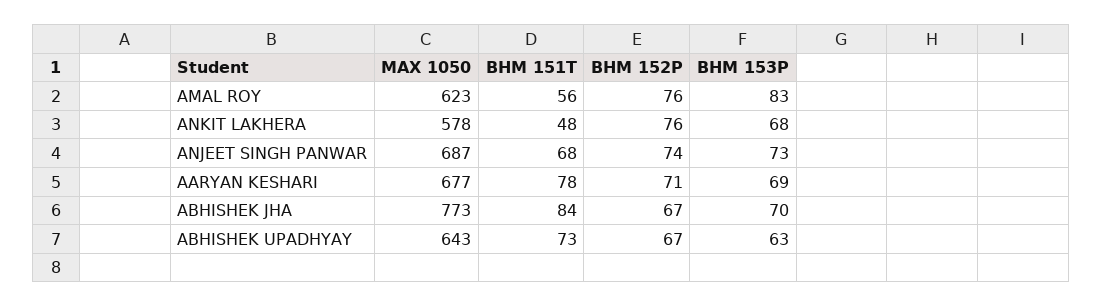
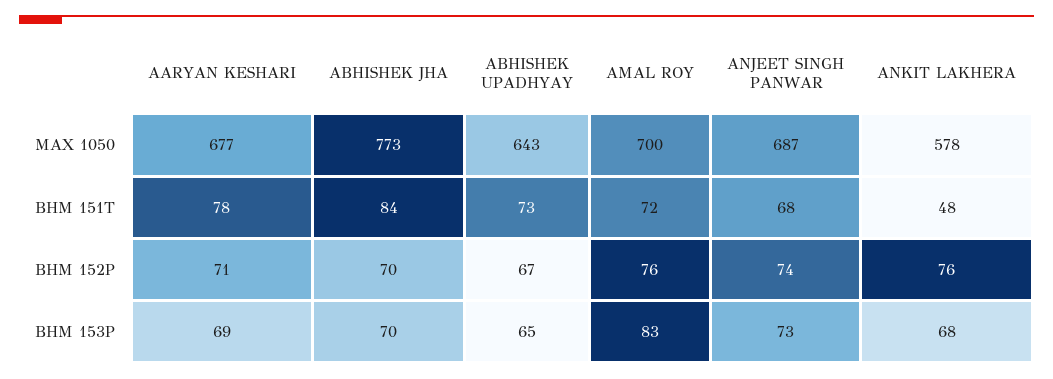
MAX 1050, AMAL ROY: 623 -> 700
BHM 151T, AMAL ROY: 56 -> 72
BHM 152P, ABHISHEK JHA: 67 -> 70
BHM 153P, ABHISHEK UPADHYAY: 63 -> 65

